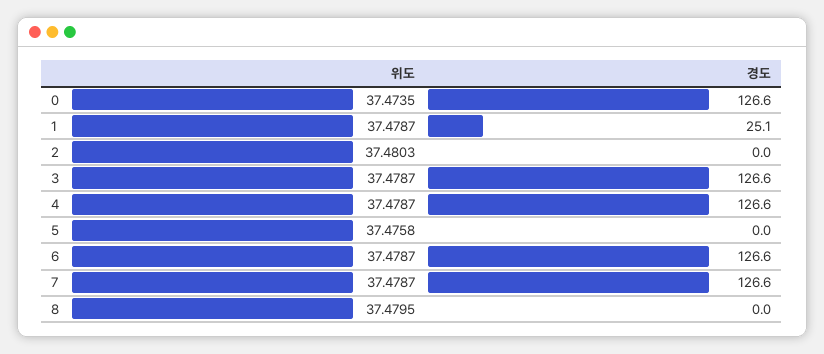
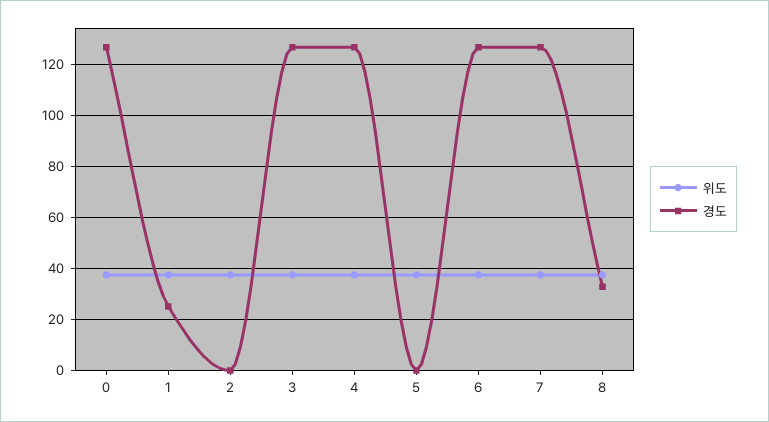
경도, 8: 0 -> 32.5

